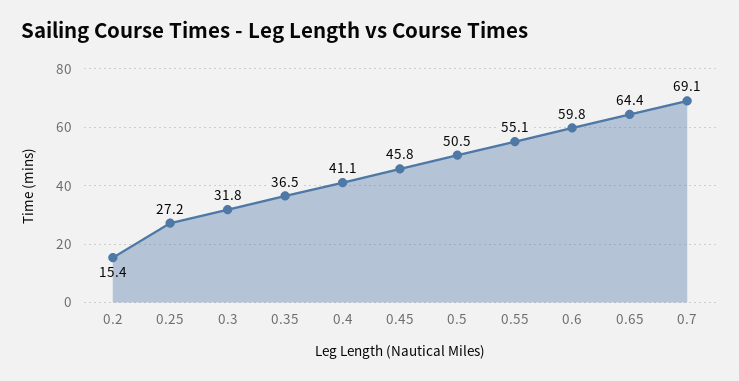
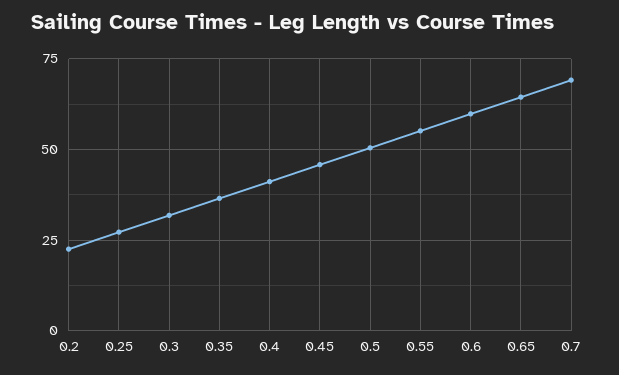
0.2: 15.4 -> 22.5

